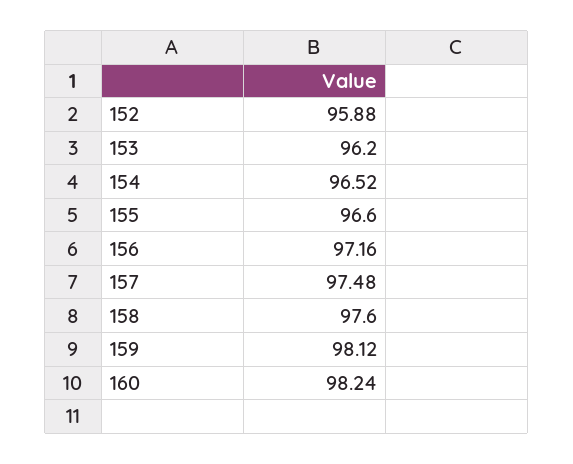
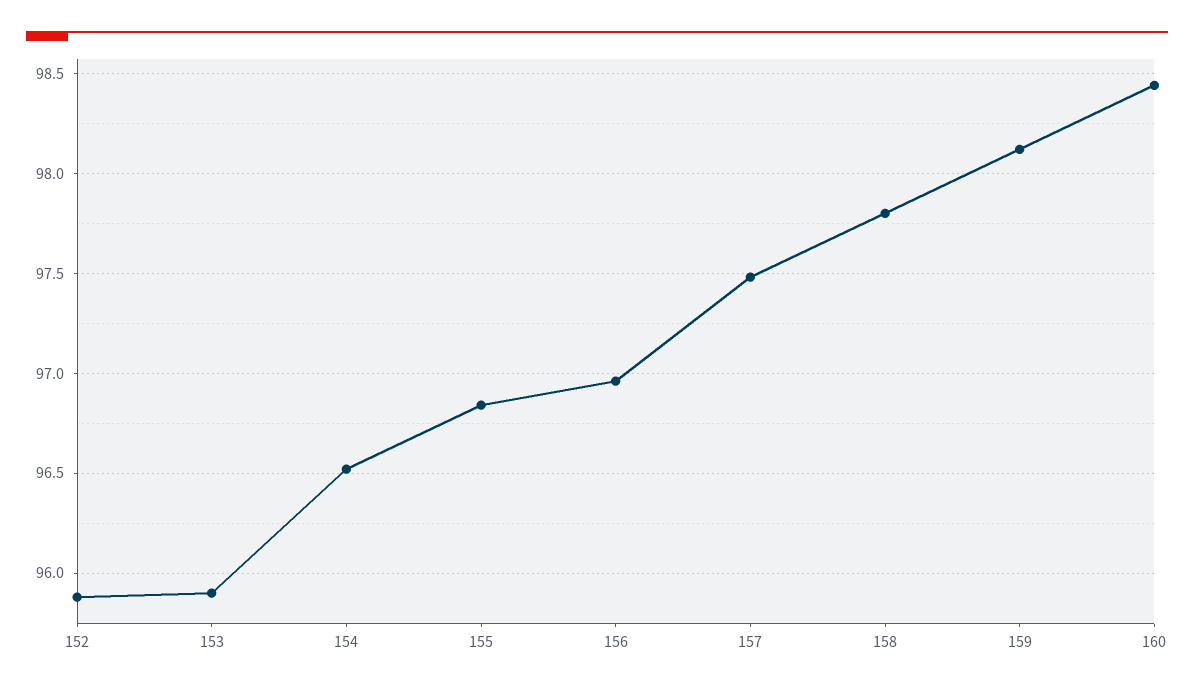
153: 96.2 -> 95.9
155: 96.6 -> 96.85
156: 97.16 -> 96.95
158: 97.6 -> 97.8
160: 98.24 -> 98.45

